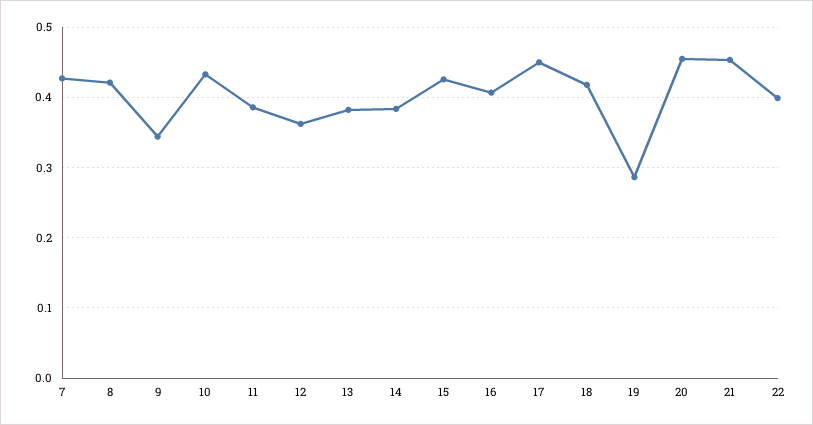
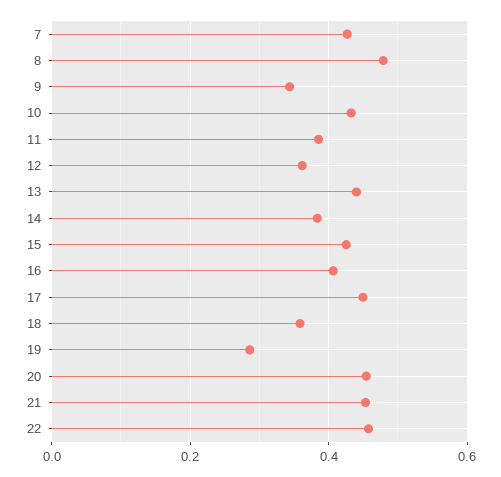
8: 0.42 -> 0.48
13: 0.38 -> 0.44
18: 0.42 -> 0.36
22: 0.4 -> 0.46

